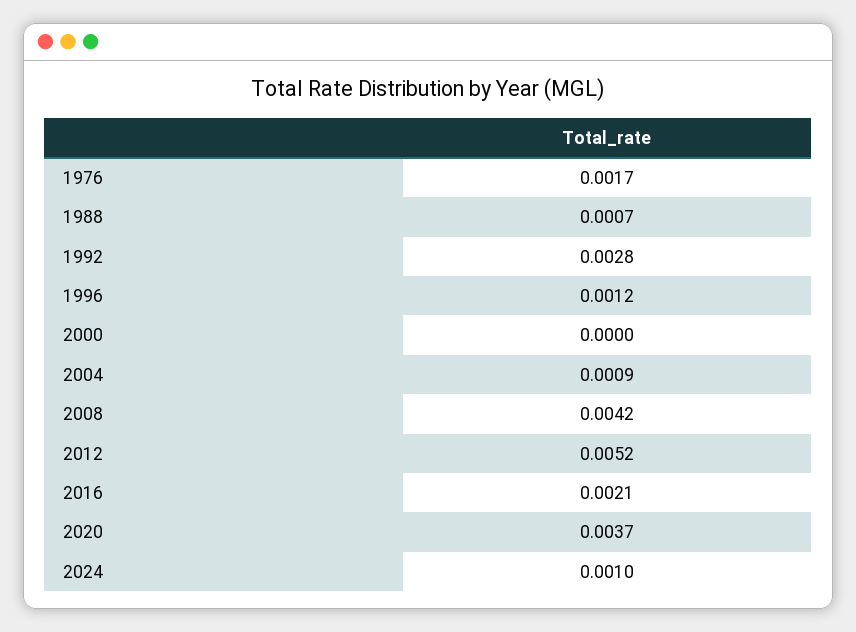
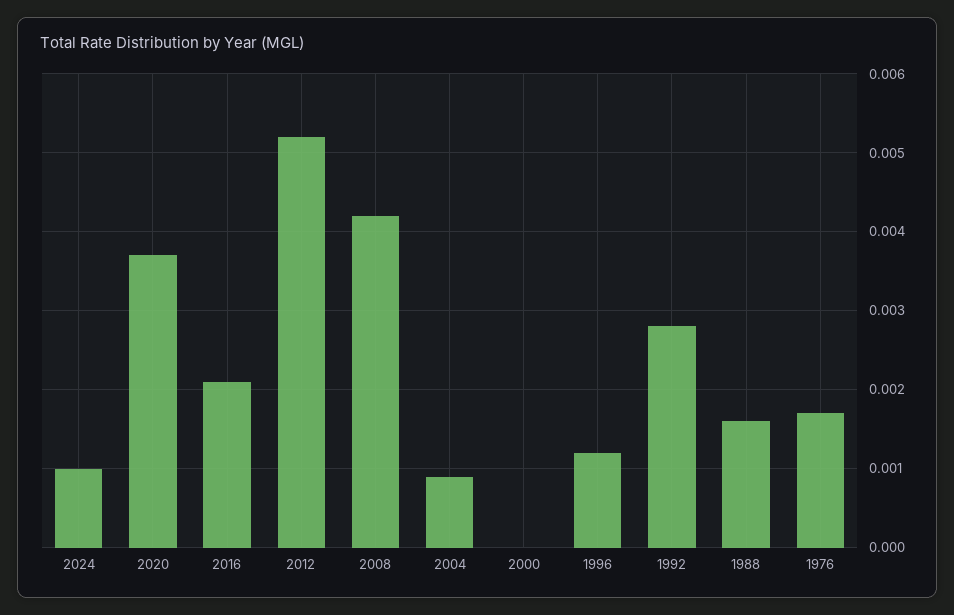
1988: 0.0007 -> 0.0016

